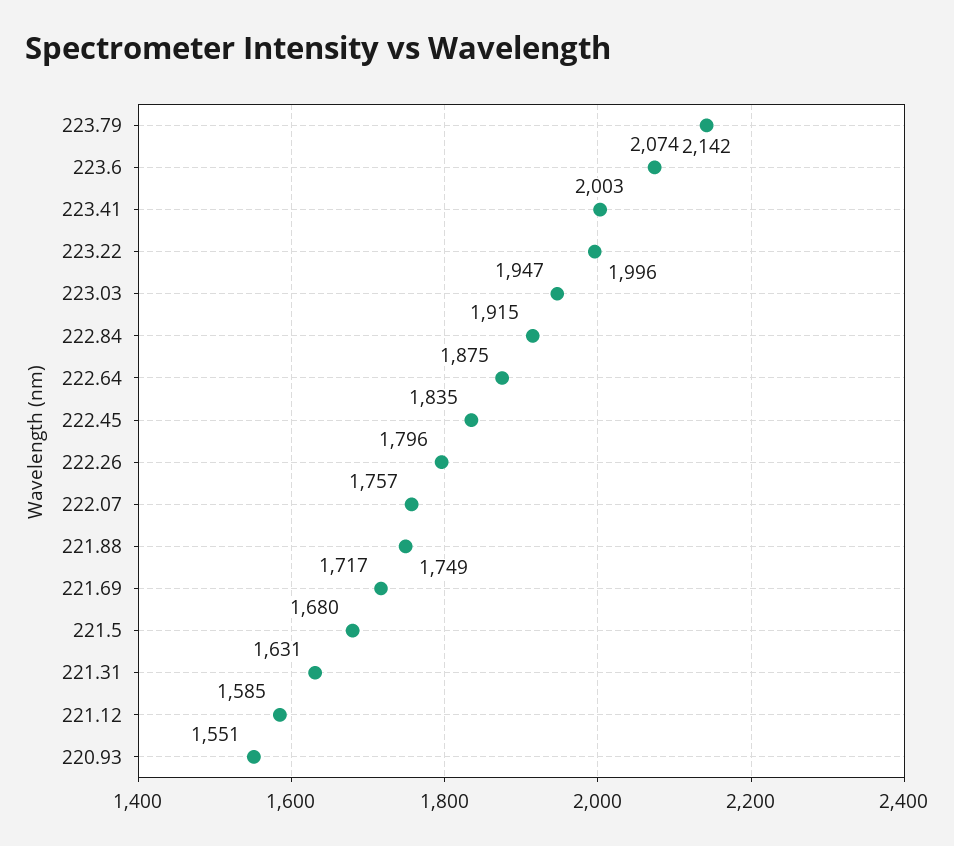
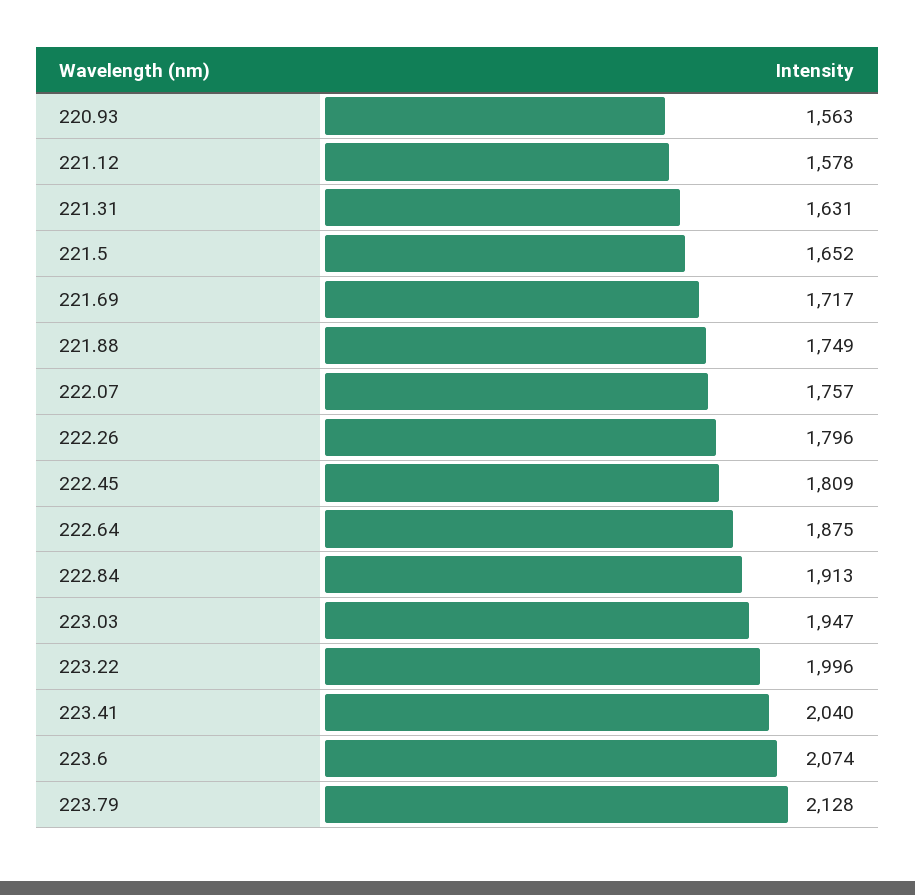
223.79: 2142 -> 2128
223.41: 2003 -> 2040
222.84: 1915 -> 1913
222.45: 1835 -> 1809
221.5: 1680 -> 1652
221.12: 1585 -> 1578
220.93: 1551 -> 1563

